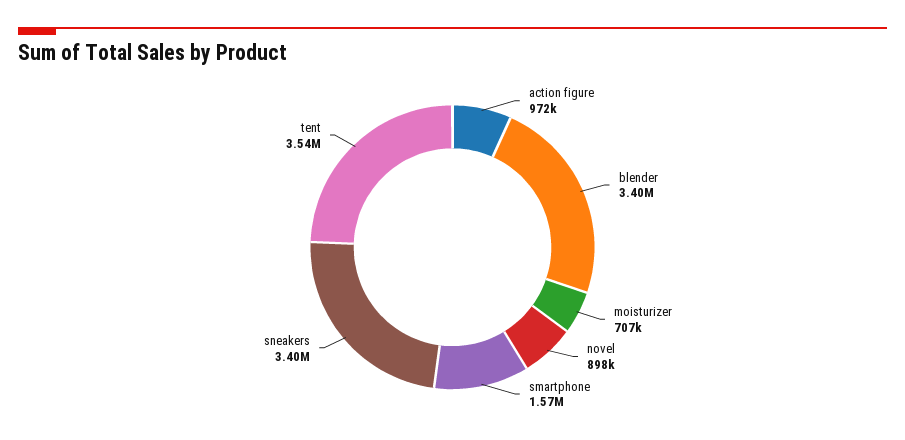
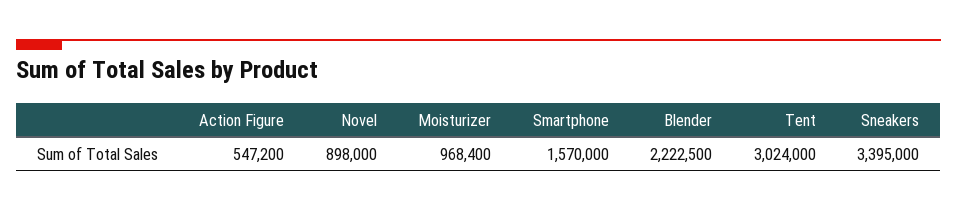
action figure: 972000 -> 547200
blender: 3400000 -> 2222500
moisturizer: 707000 -> 968400
tent: 3540000 -> 3024000

